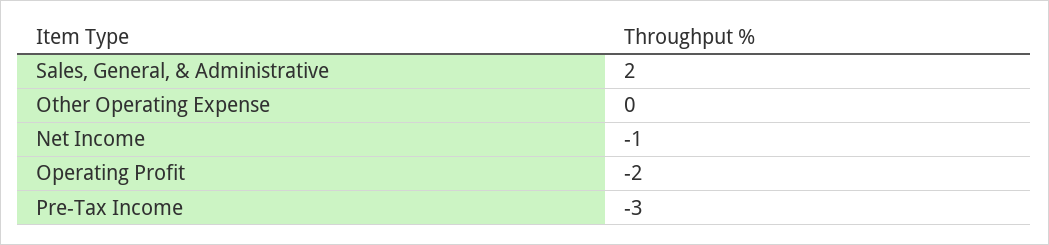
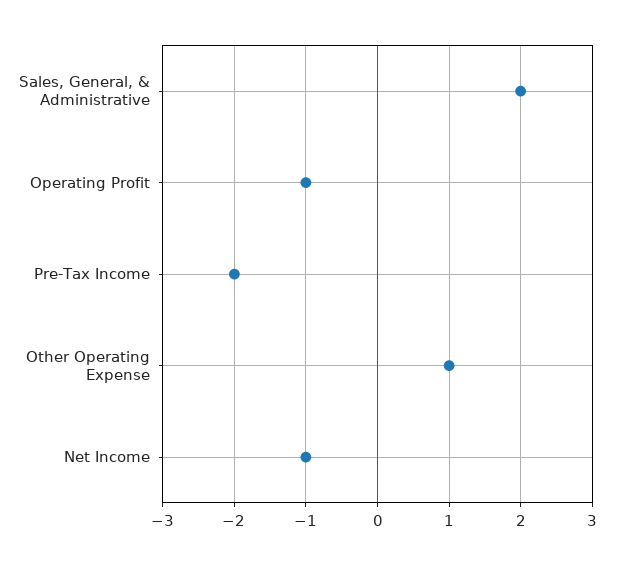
Other Operating Expense: 0 -> 1
Operating Profit: -2 -> -1
Pre-Tax Income: -3 -> -2

